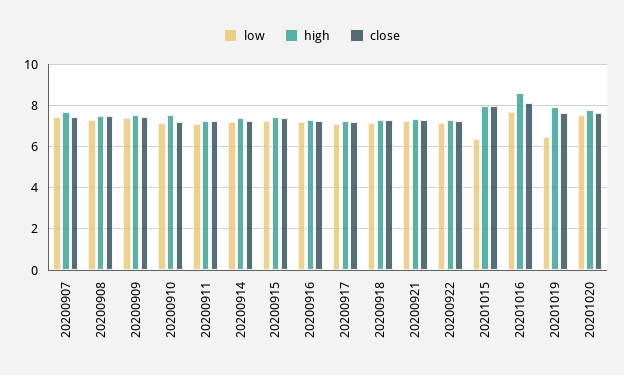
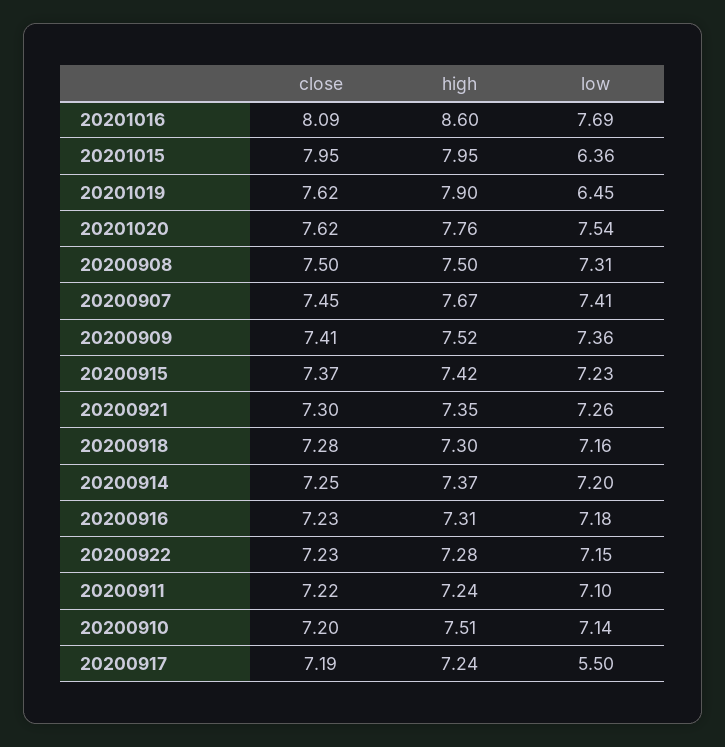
low, 20200917: 7 -> 5.5

